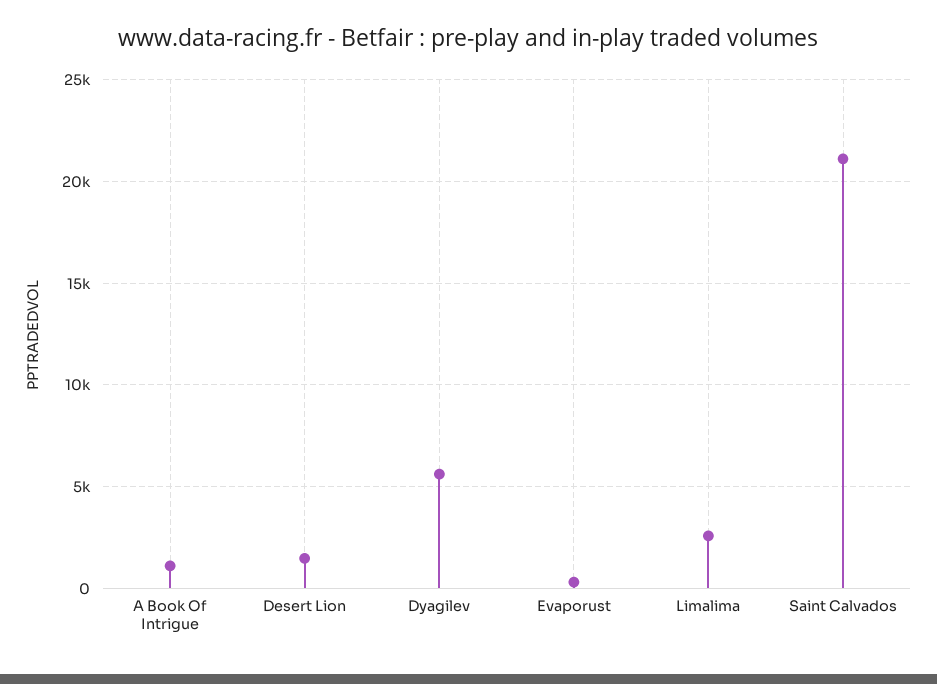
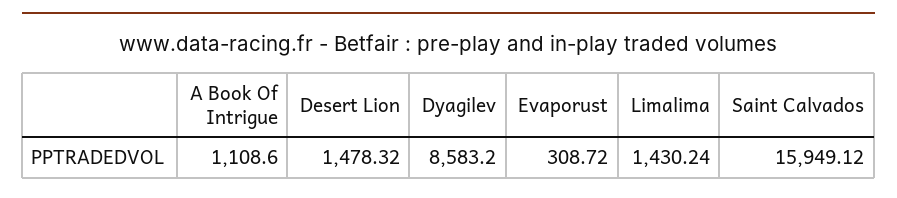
Dyagilev: 5500 -> 8583.2
Limalima: 2500 -> 1430.24
Saint Calvados: 21000 -> 15949.12

